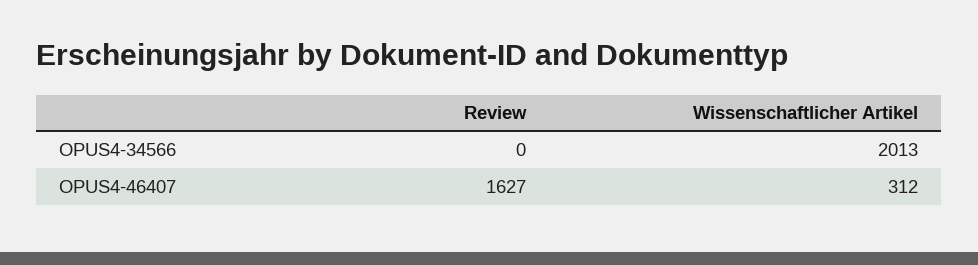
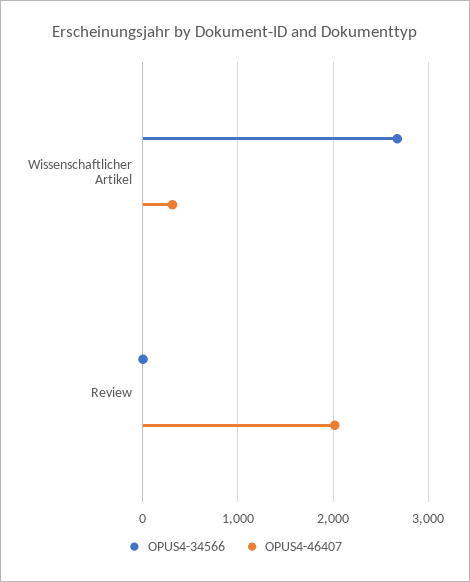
OPUS4-34566, Wissenschaftlicher Artikel: 2013 -> 2700
OPUS4-46407, Review: 1627 -> 2000

